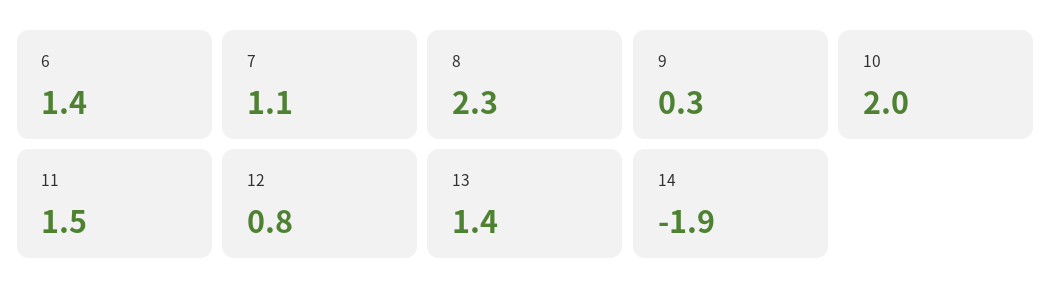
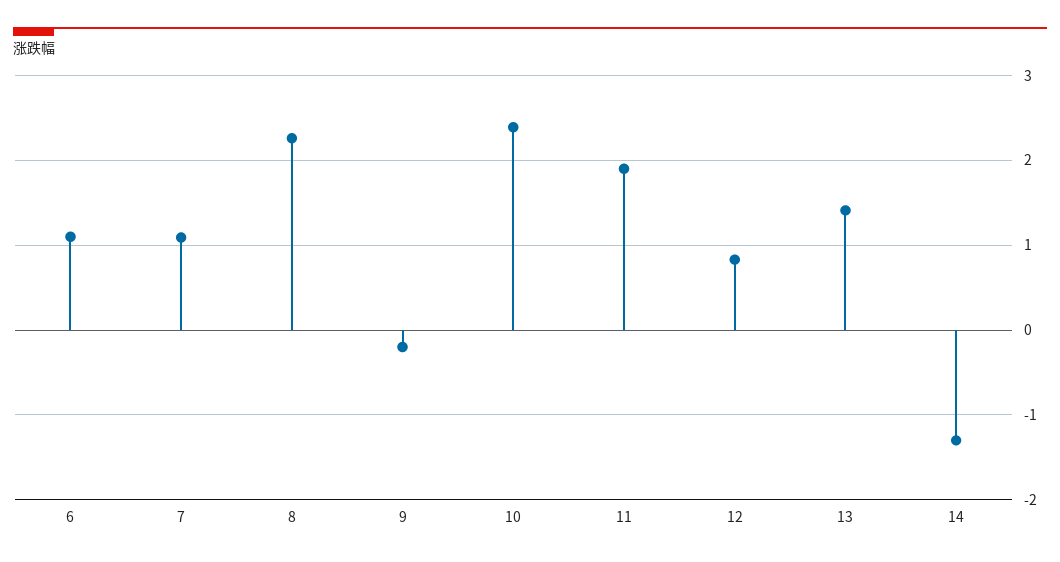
6: 1.4 -> 1.1
9: 0.3 -> -0.2
10: 2 -> 2.4
11: 1.5 -> 1.9
14: -1.9 -> -1.3

